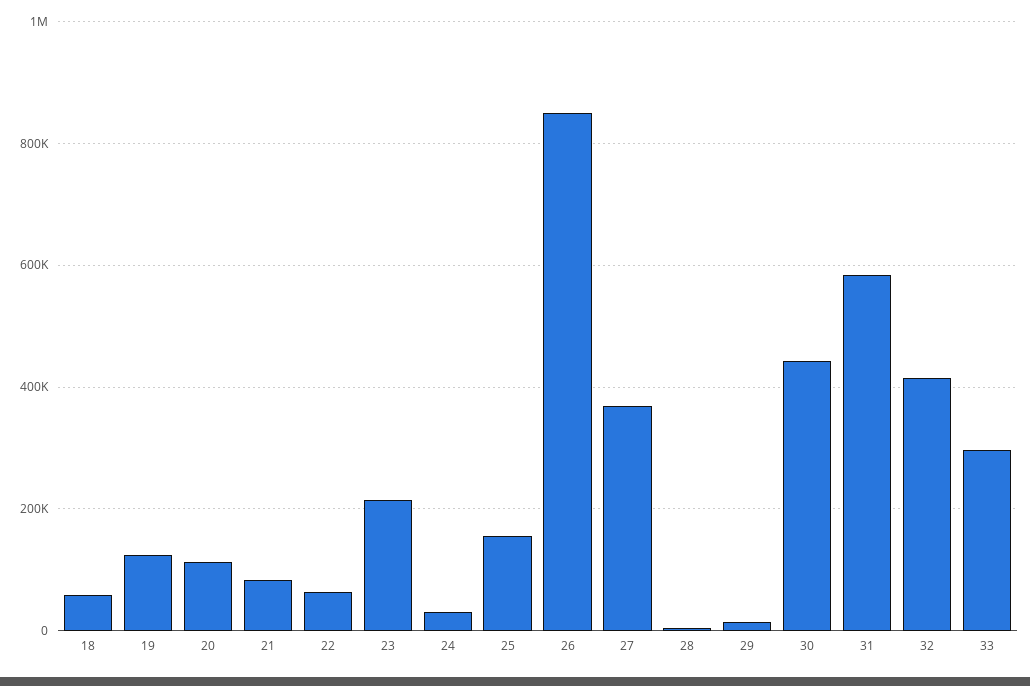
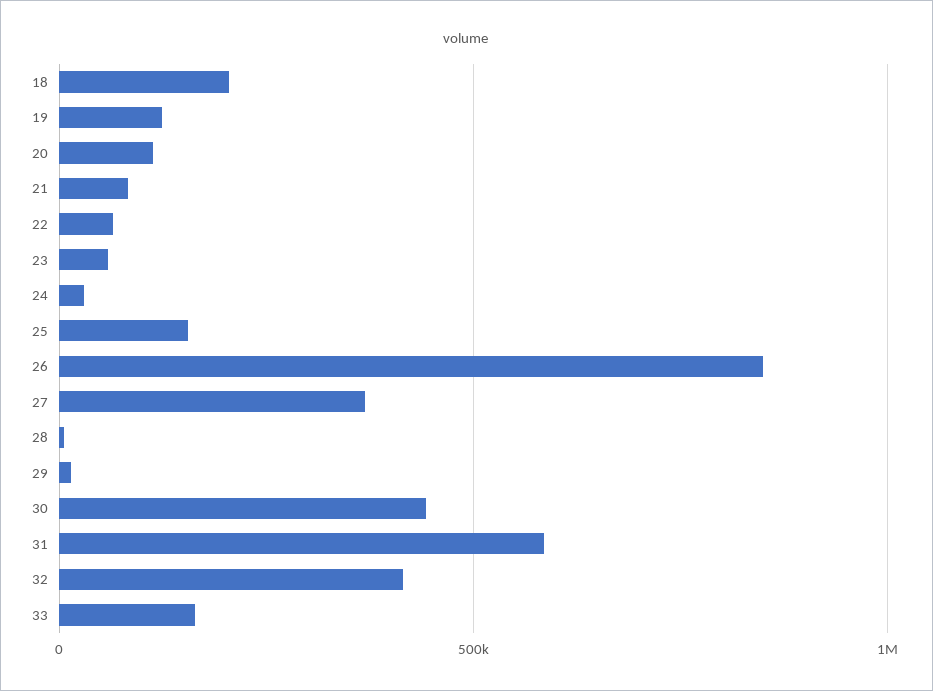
18: 60000 -> 200000
23: 220000 -> 50000
33: 300000 -> 150000

